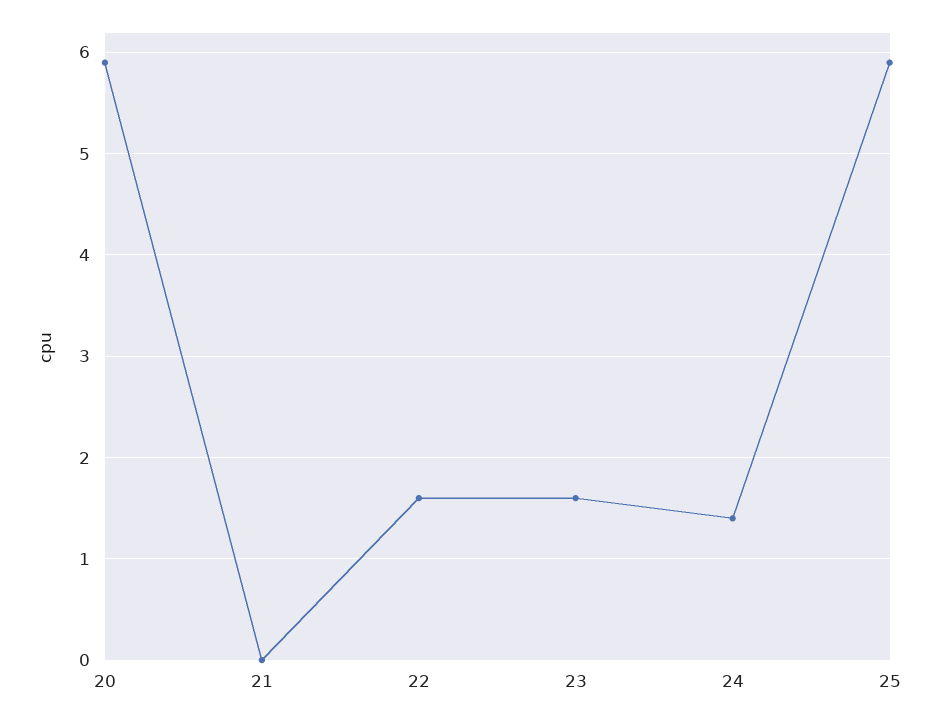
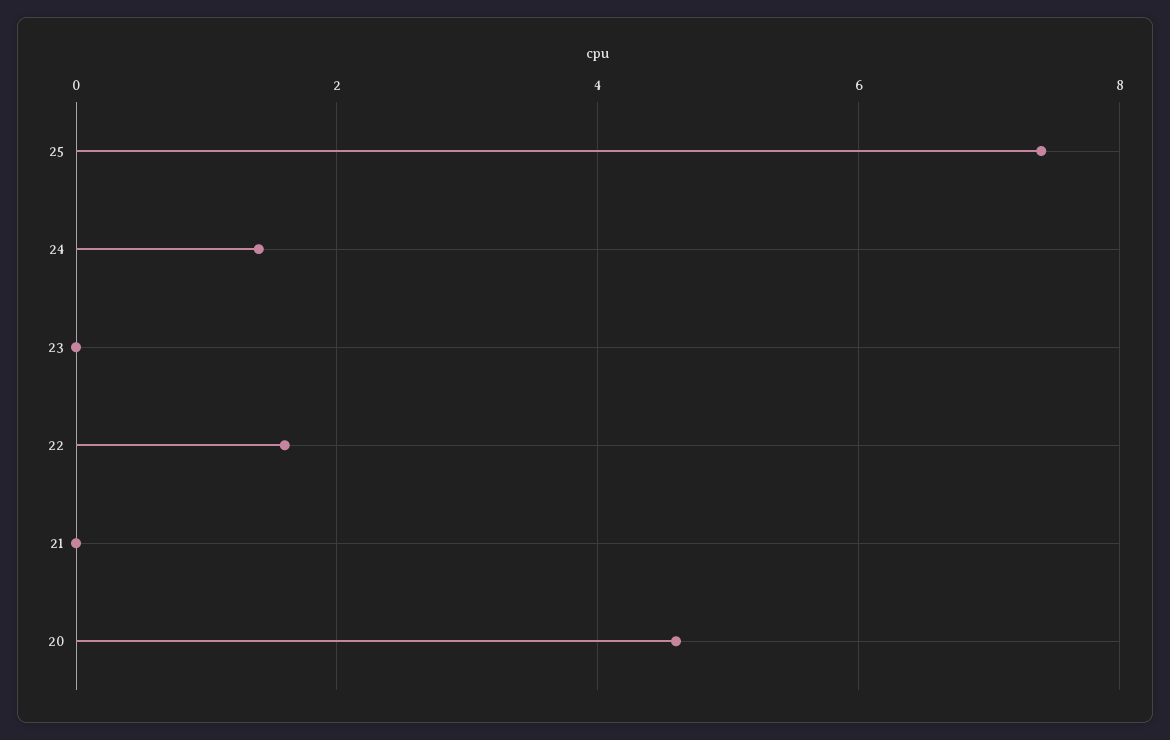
20: 5.9 -> 4.5
23: 1.6 -> 0
25: 5.9 -> 7.5

